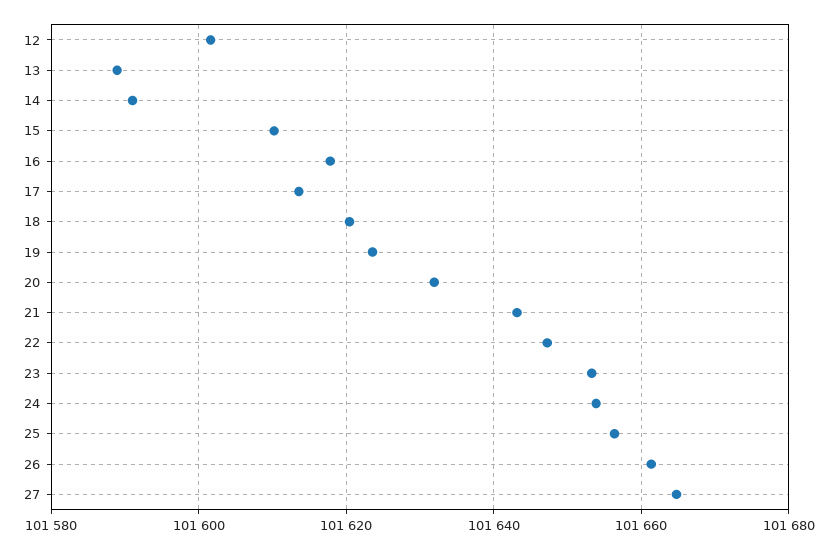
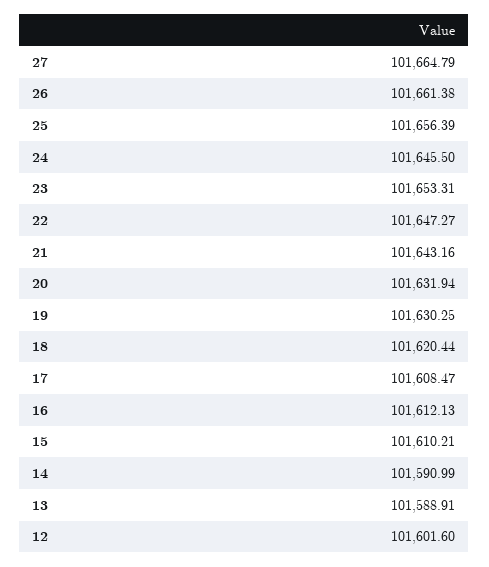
16: 101618 -> 101612.13
17: 101614 -> 101608.47
19: 101624 -> 101630.25
24: 101654 -> 101645.5

